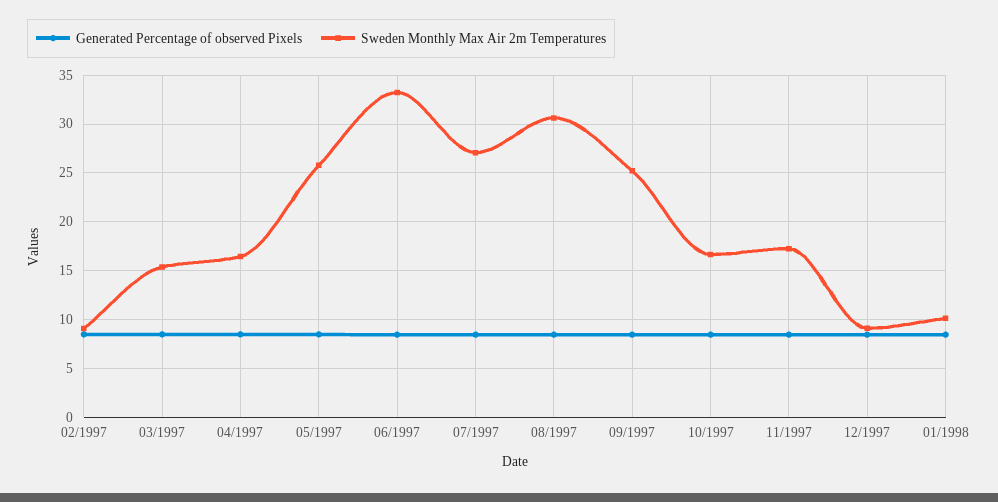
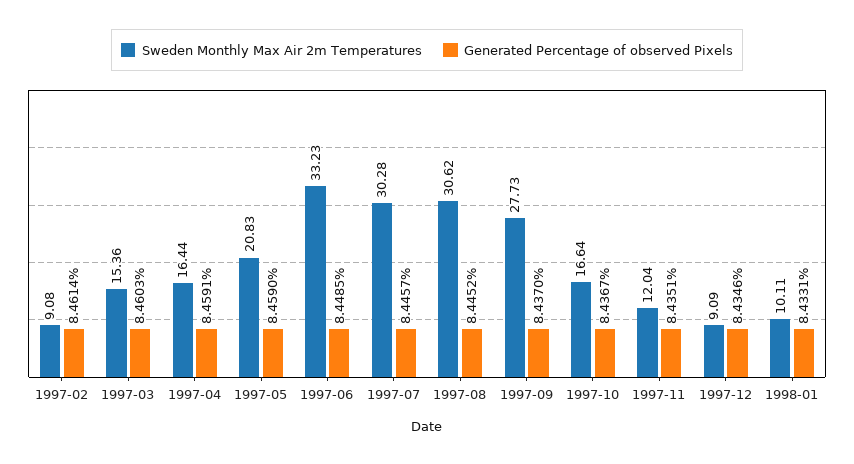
Sweden Monthly Max Air 2m Temperatures, 05/1997: 26 -> 20.83
Sweden Monthly Max Air 2m Temperatures, 07/1997: 27 -> 30.28
Sweden Monthly Max Air 2m Temperatures, 09/1997: 25 -> 27.73
Sweden Monthly Max Air 2m Temperatures, 11/1997: 17 -> 12.04

